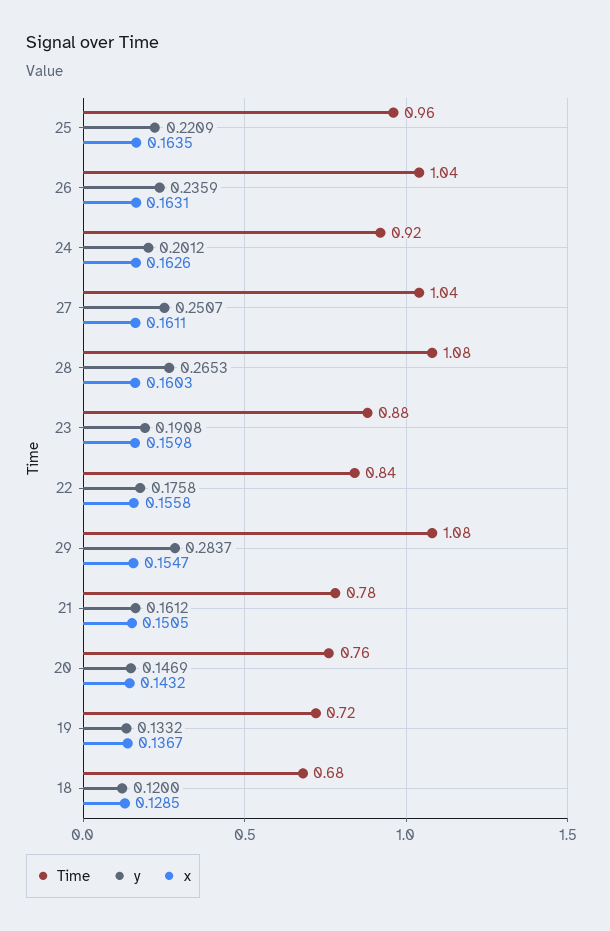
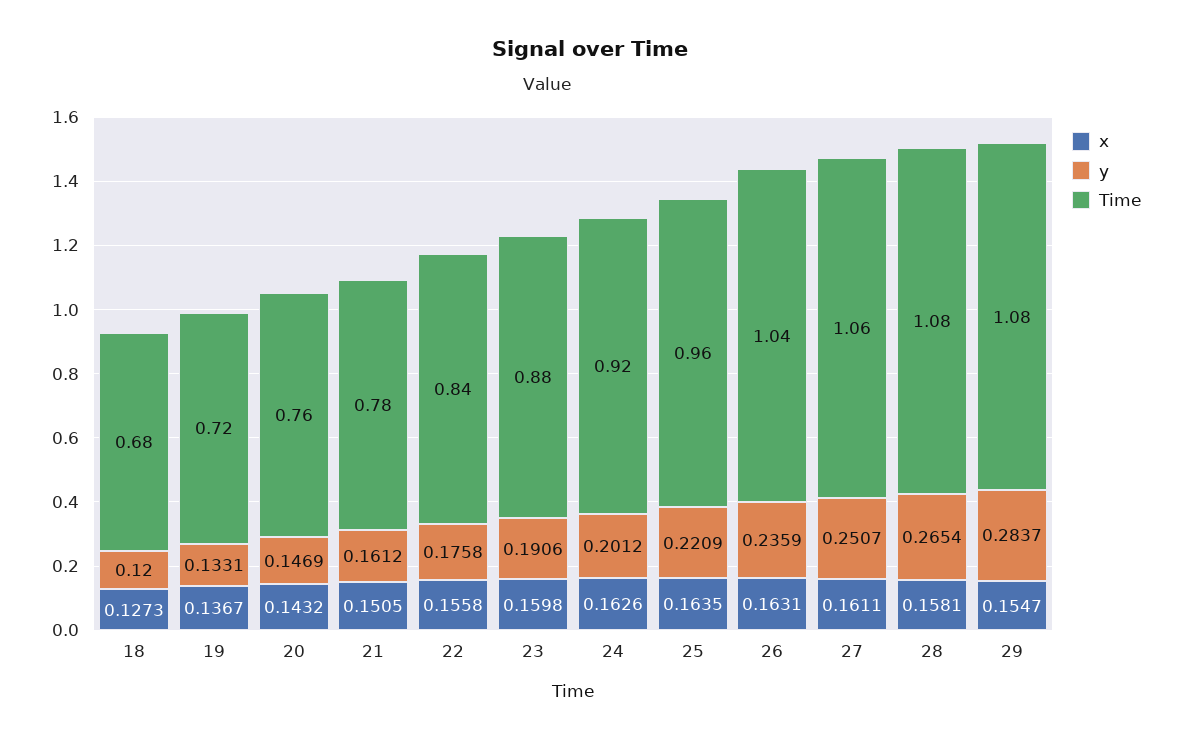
Time, 27: 1.04 -> 1.06
y, 28: 0.2653 -> 0.2654
x, 28: 0.1603 -> 0.1581
y, 23: 0.1908 -> 0.1906
y, 19: 0.1332 -> 0.1331
x, 18: 0.1285 -> 0.1273

